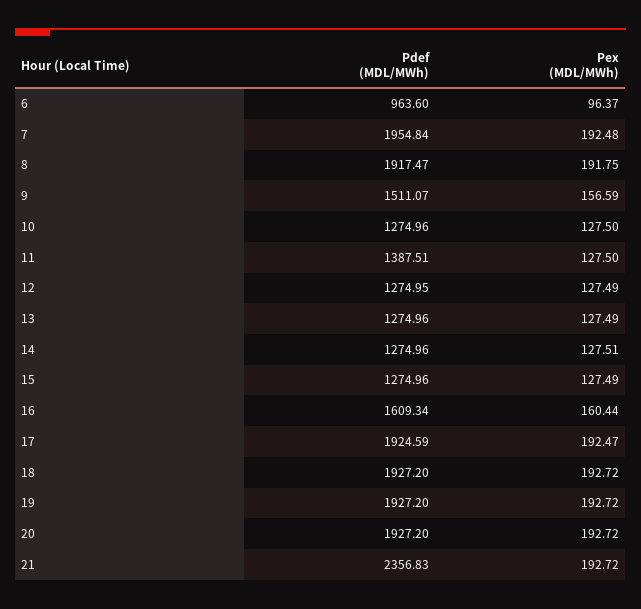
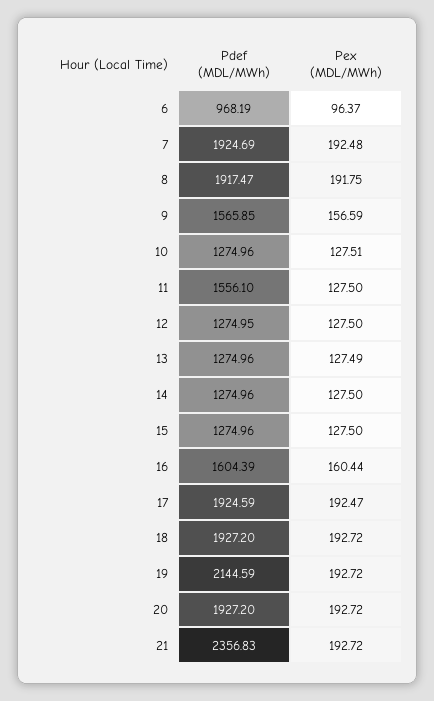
Pdef (MDL/MWh), 6: 963.6 -> 968.19
Pdef (MDL/MWh), 7: 1954.84 -> 1924.69
Pdef (MDL/MWh), 9: 1511.07 -> 1565.85
Pex (MDL/MWh), 10: 127.5 -> 127.51
Pdef (MDL/MWh), 11: 1387.51 -> 1556.1
Pex (MDL/MWh), 12: 127.49 -> 127.5
Pex (MDL/MWh), 14: 127.51 -> 127.5
Pex (MDL/MWh), 15: 127.49 -> 127.5
Pdef (MDL/MWh), 16: 1609.34 -> 1604.39
Pdef (MDL/MWh), 19: 1927.2 -> 2144.59

